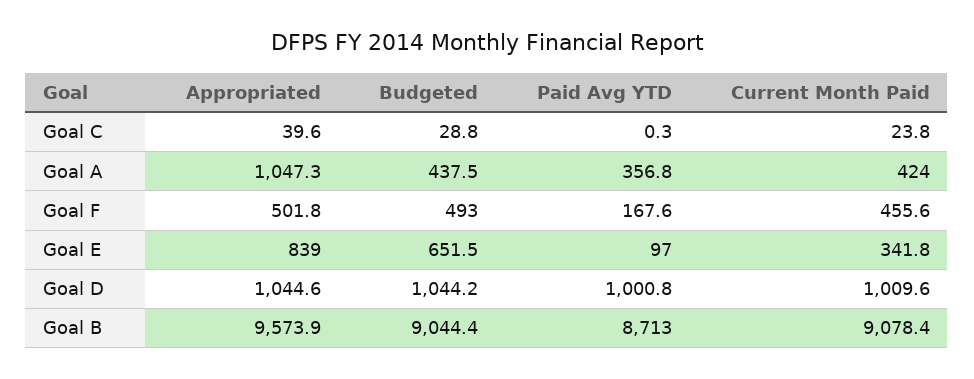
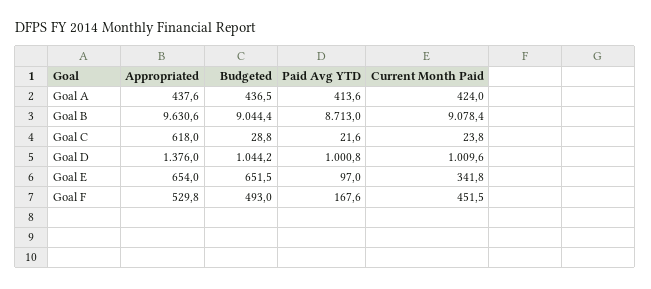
Appropriated, Goal C: 39.6 -> 618
Paid Avg YTD, Goal C: 0.3 -> 21.6
Appropriated, Goal A: 1047.3 -> 437.6
Budgeted, Goal A: 437.5 -> 436.5
Paid Avg YTD, Goal A: 356.8 -> 413.6
Appropriated, Goal F: 501.8 -> 529.8
Current Month Paid, Goal F: 455.6 -> 451.5
Appropriated, Goal E: 839 -> 654
Appropriated, Goal D: 1044.6 -> 1376
Appropriated, Goal B: 9573.9 -> 9630.6

